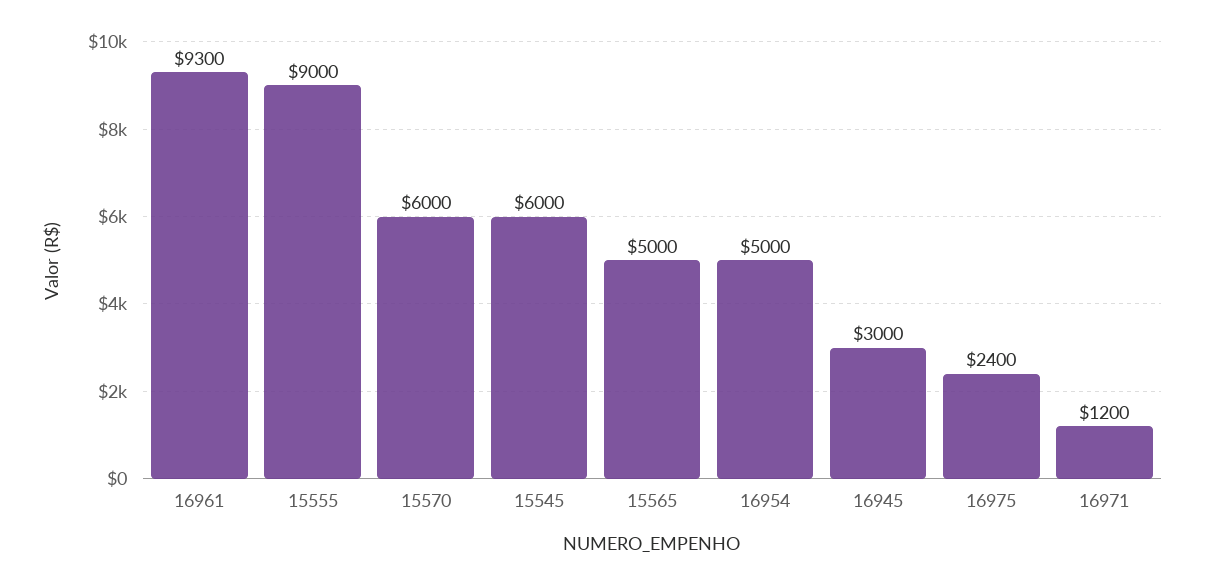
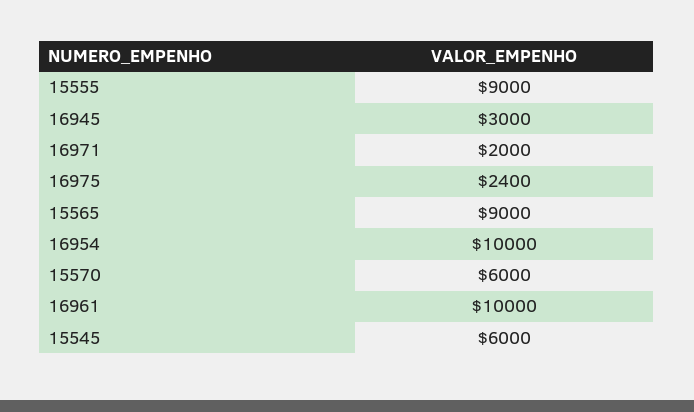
16961: 9300 -> 10000
15565: 5000 -> 9000
16954: 5000 -> 10000
16971: 1200 -> 2000

